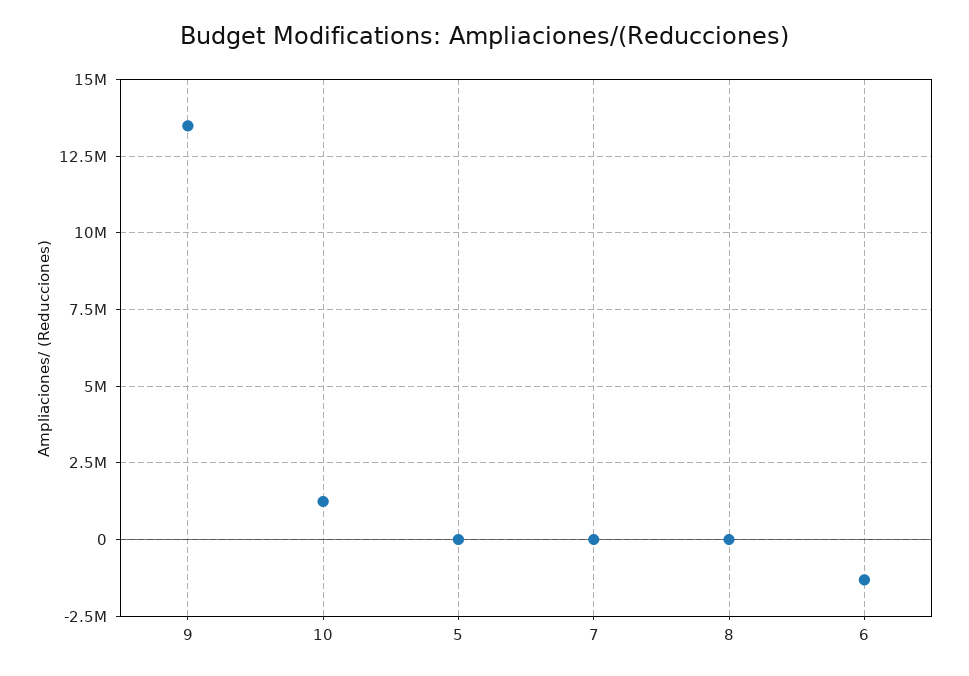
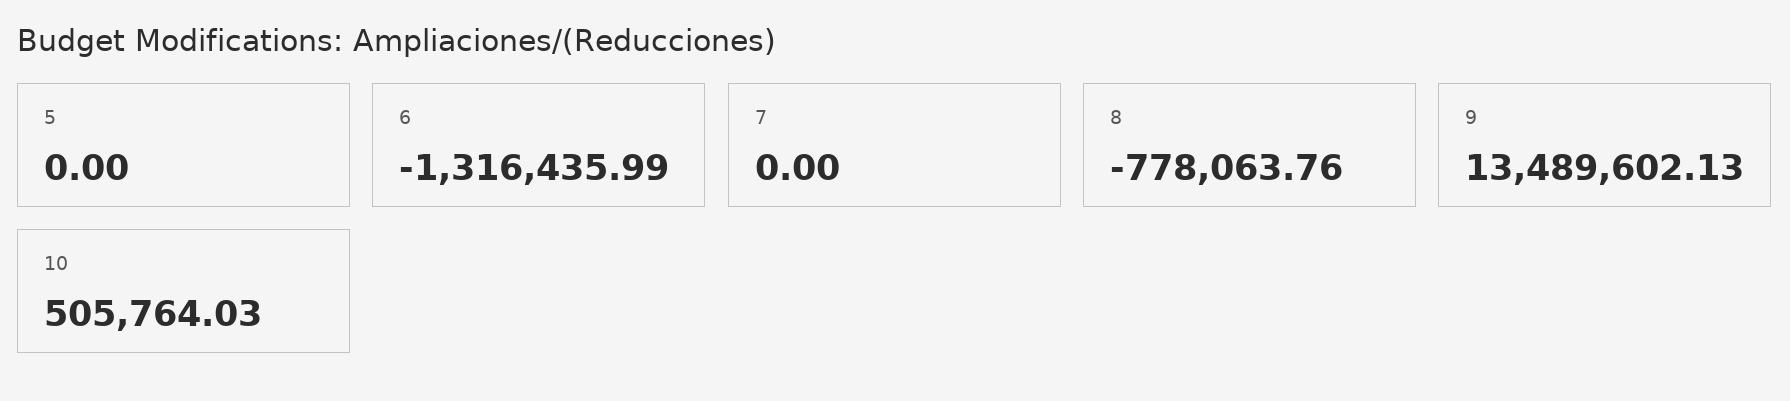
10: 1250000 -> 505764.03
8: 0 -> -778063.76

